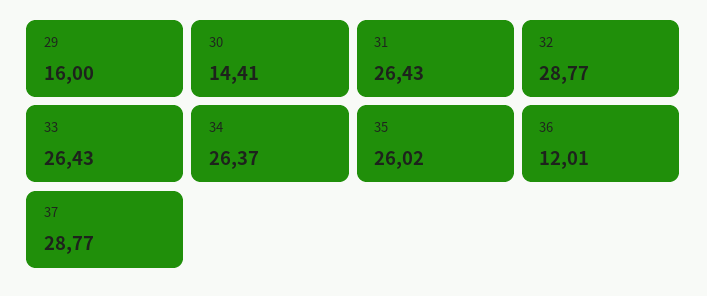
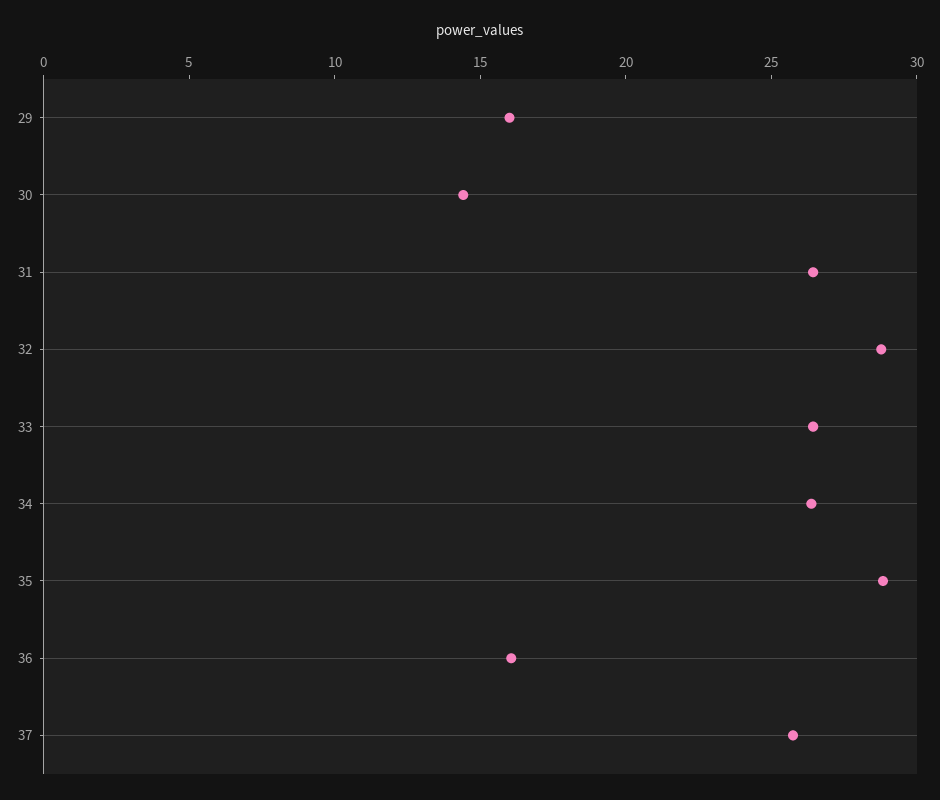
35: 26.02 -> 29
36: 12.01 -> 16
37: 28.77 -> 26

